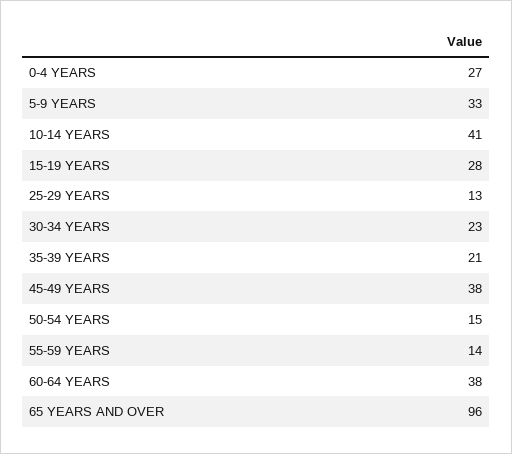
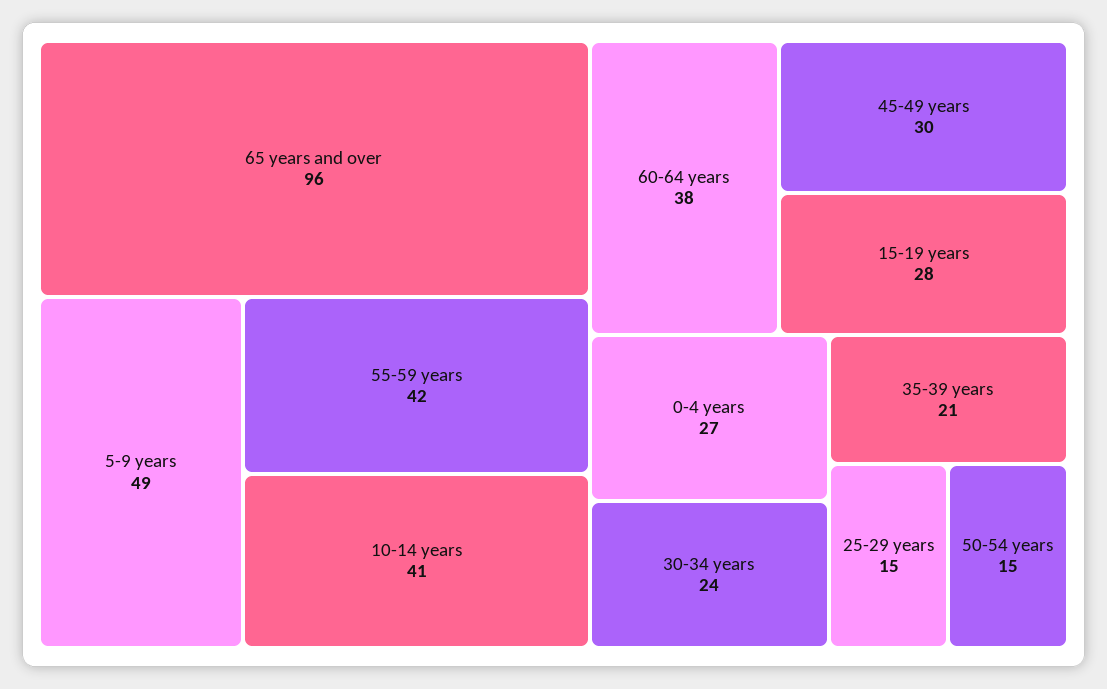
5-9 YEARS: 33 -> 49
25-29 YEARS: 13 -> 15
30-34 YEARS: 23 -> 24
45-49 YEARS: 38 -> 30
55-59 YEARS: 14 -> 42

